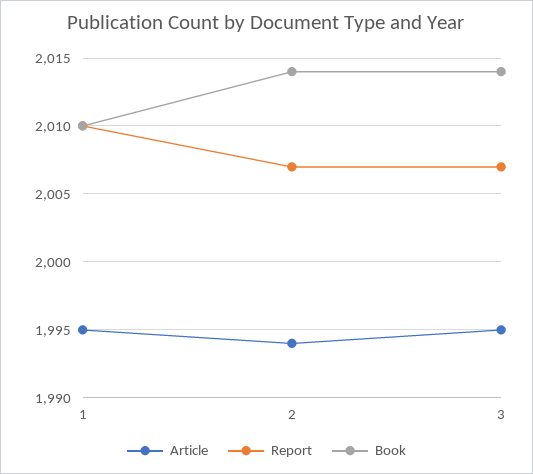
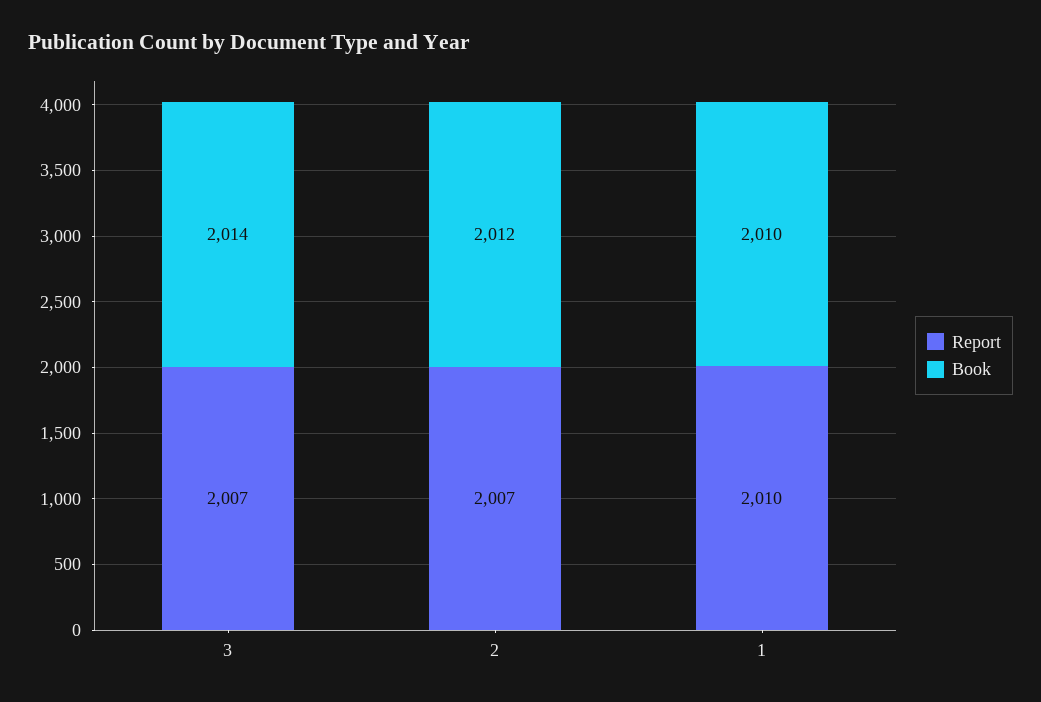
Article, 1: 1995 -> none
Article, 2: 1994 -> none
Book, 2: 2014 -> 2012
Article, 3: 1995 -> none

